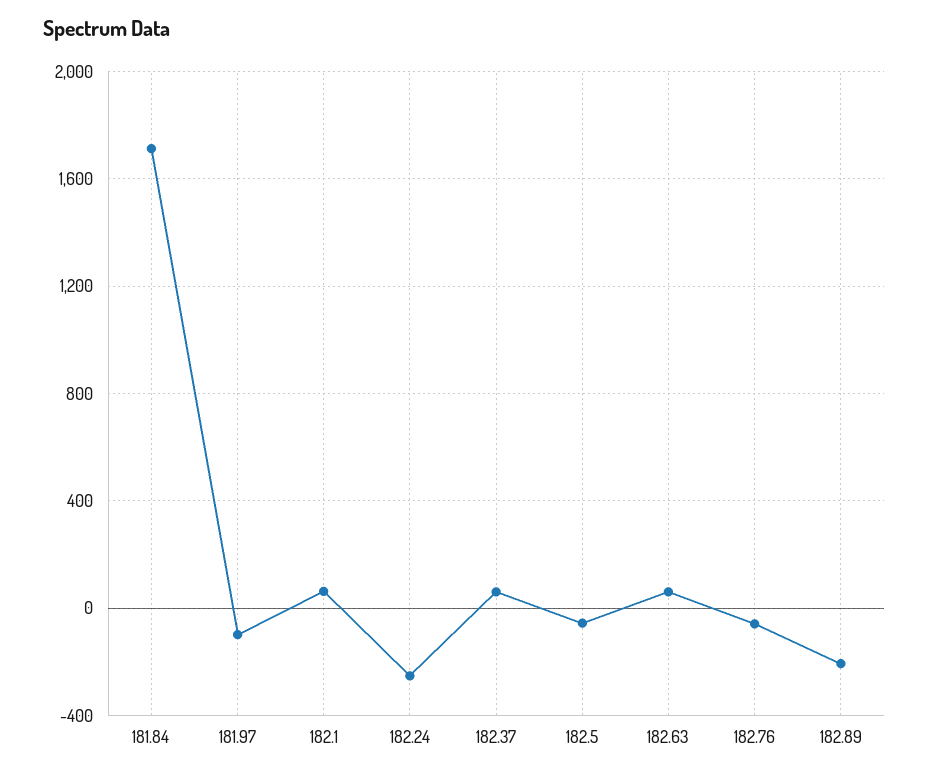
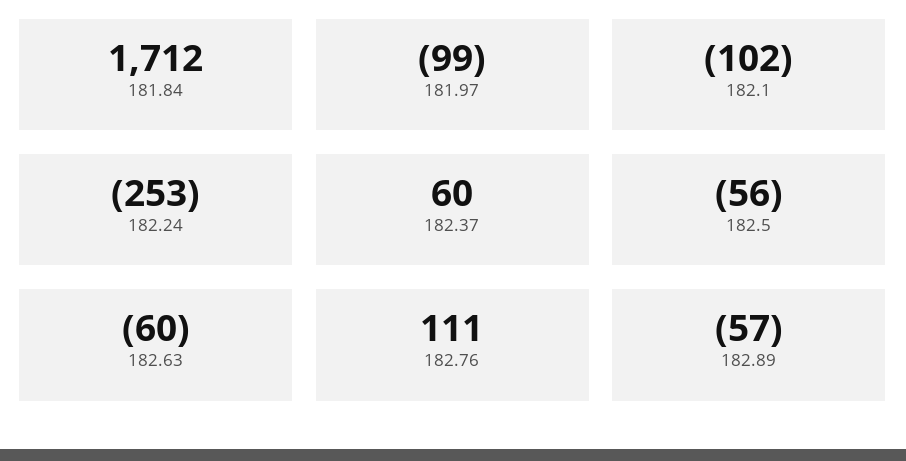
182.1: 50 -> -102
182.63: 50 -> -60
182.76: -50 -> 111
182.89: -200 -> -57

